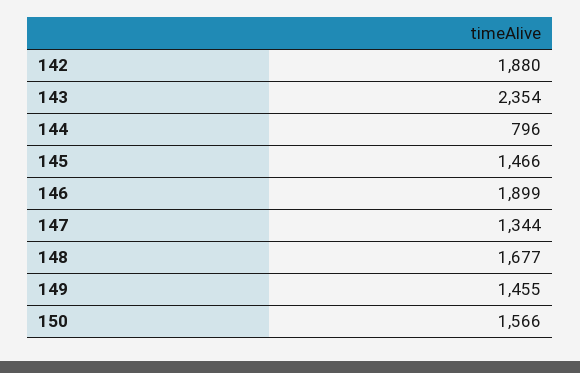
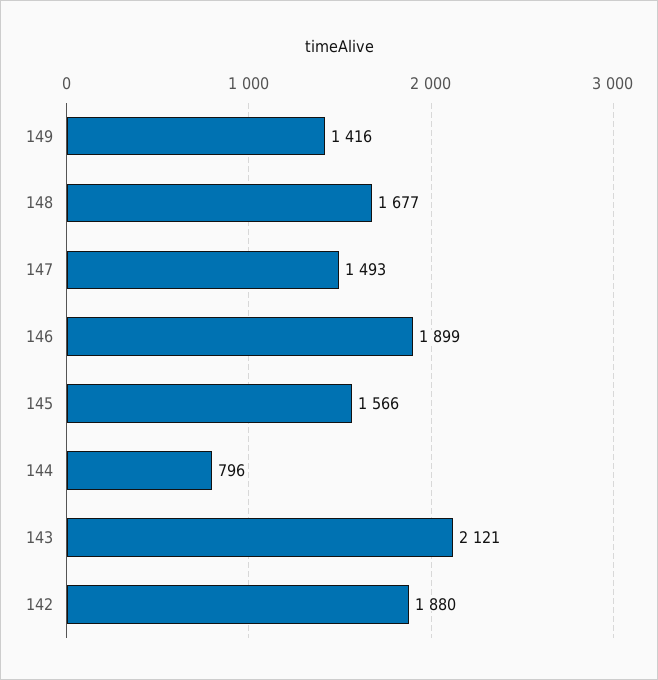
143: 2354 -> 2121
145: 1466 -> 1566
147: 1344 -> 1493
149: 1455 -> 1416
150: 1566 -> none

